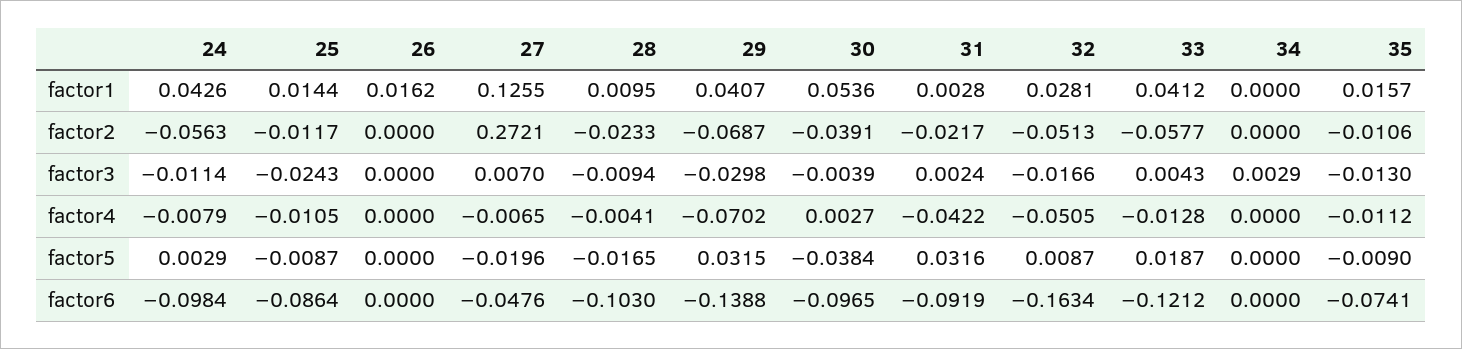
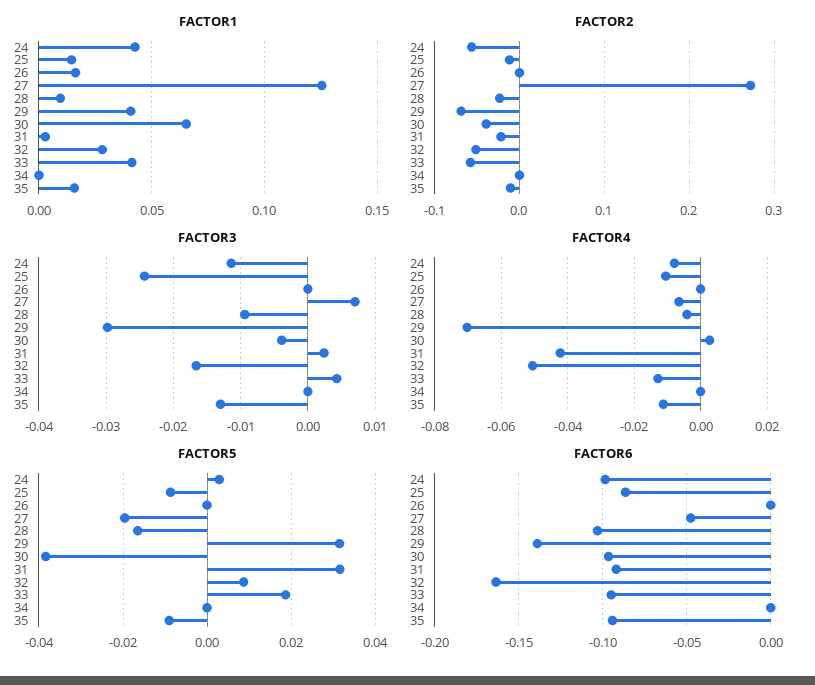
factor1, 30: 0.0536 -> 0.065
factor3, 34: 0.0029 -> 0
factor6, 33: -0.1212 -> -0.095
factor6, 35: -0.0741 -> -0.095

